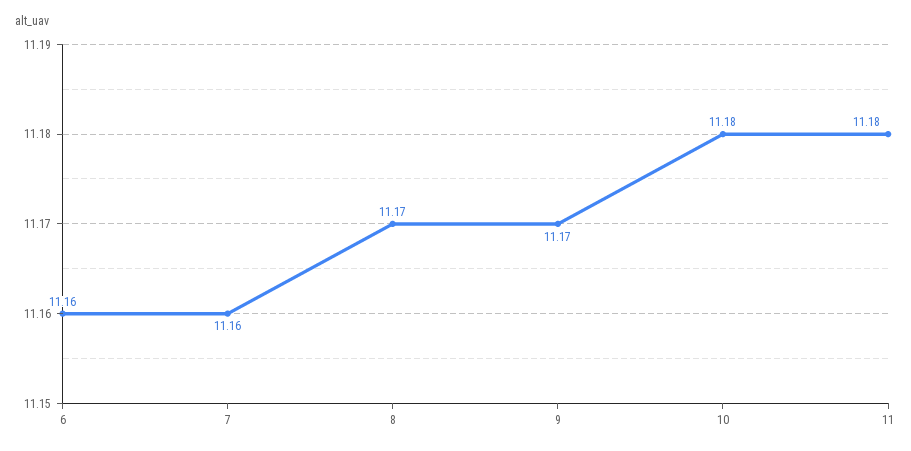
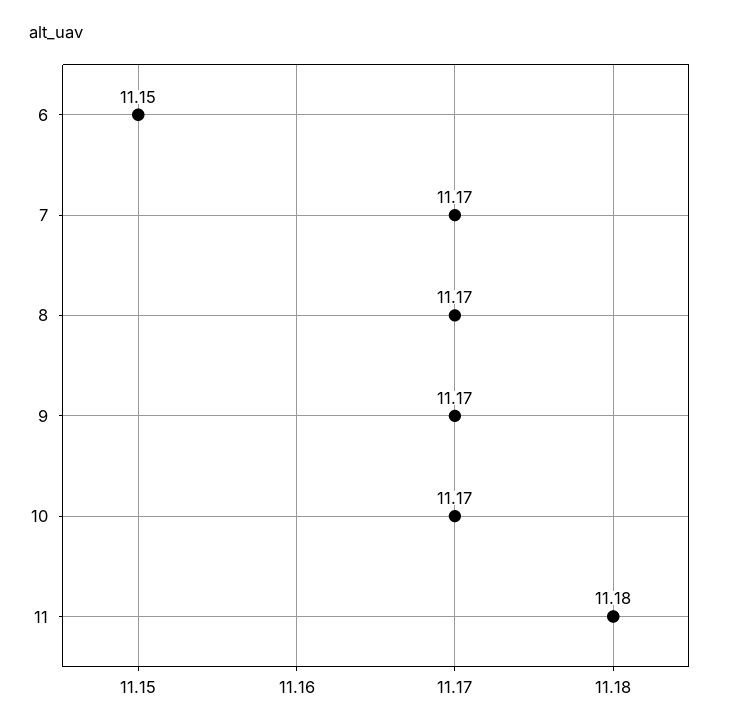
6: 11.16 -> 11.15
7: 11.16 -> 11.17
10: 11.18 -> 11.17

